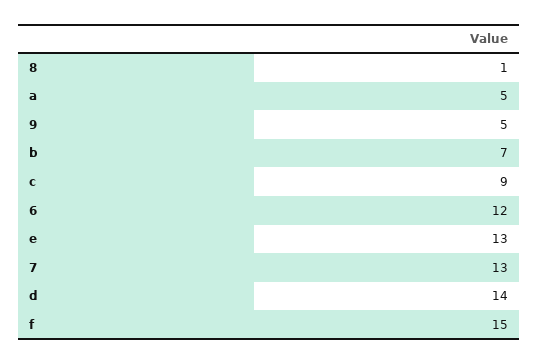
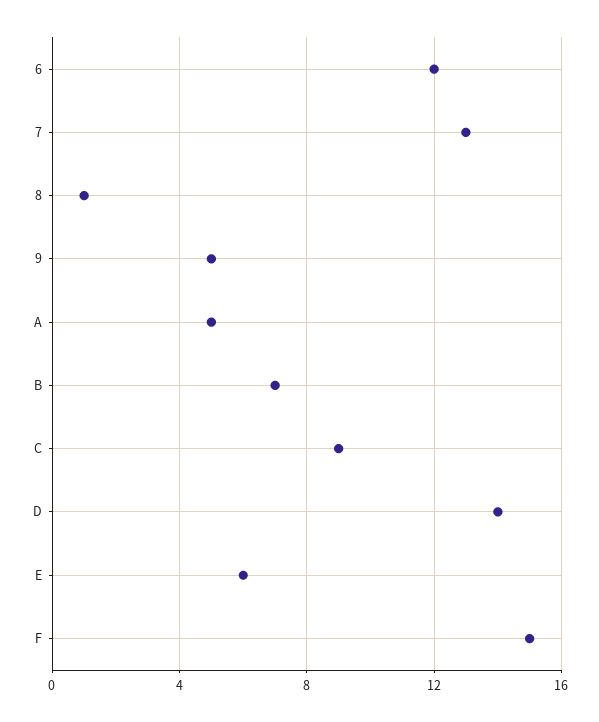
e: 13 -> 6

